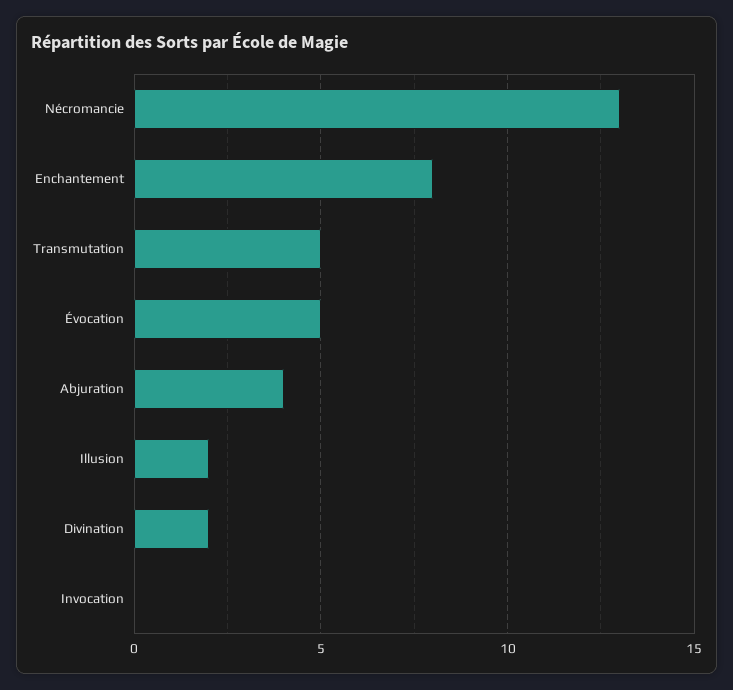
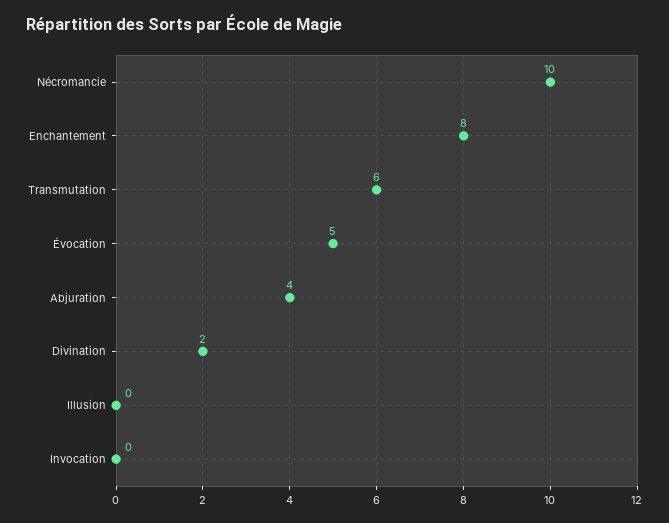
Nécromancie: 13 -> 10
Transmutation: 5 -> 6
Illusion: 2 -> 0

